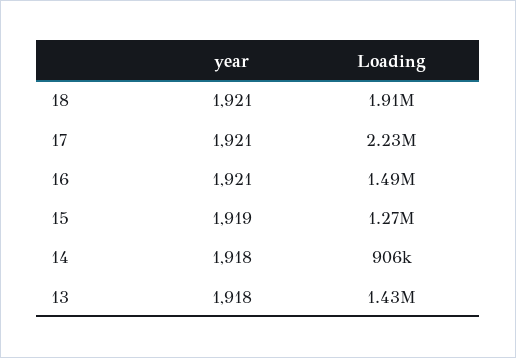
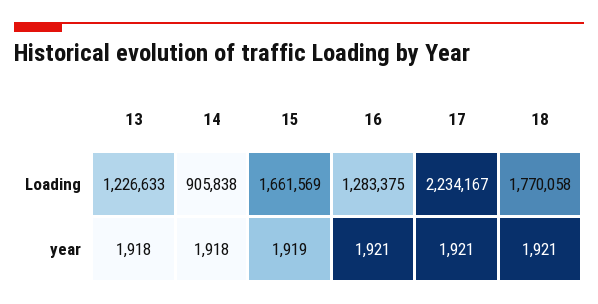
Loading, 18: 1910000 -> 1770058
Loading, 16: 1490000 -> 1283375
Loading, 15: 1270000 -> 1661569
Loading, 13: 1430000 -> 1226633

